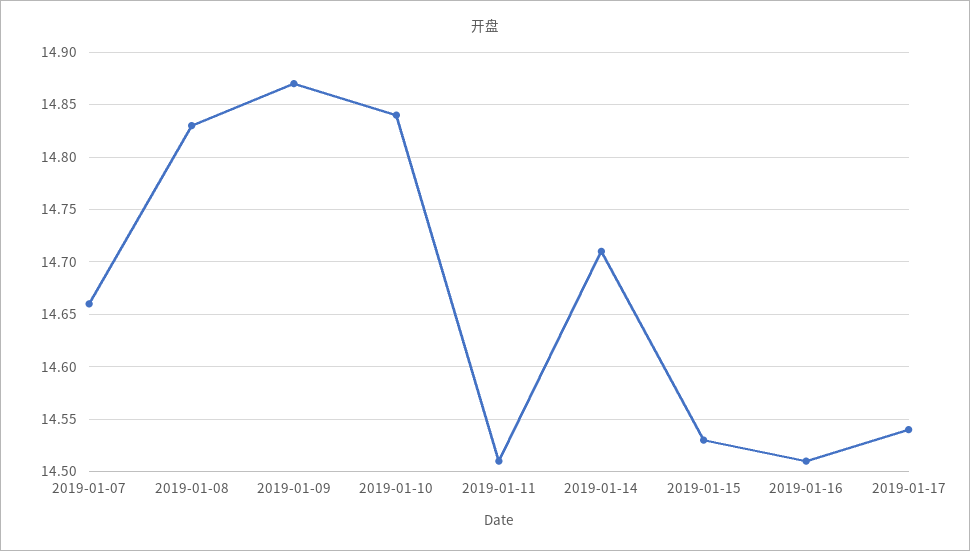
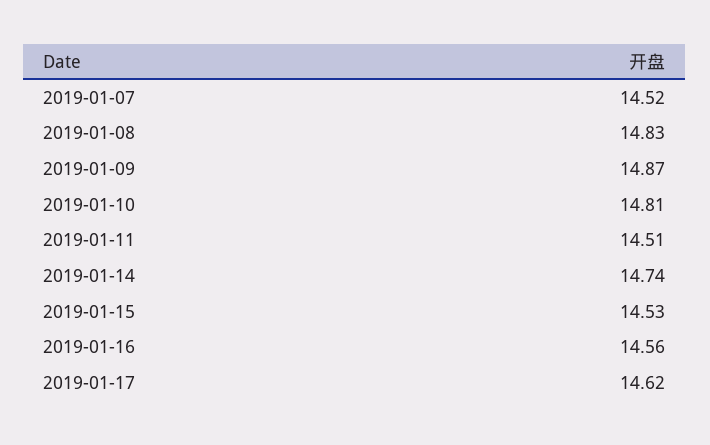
2019-01-07: 14.66 -> 14.52
2019-01-10: 14.84 -> 14.81
2019-01-14: 14.71 -> 14.74
2019-01-16: 14.51 -> 14.56
2019-01-17: 14.54 -> 14.62

